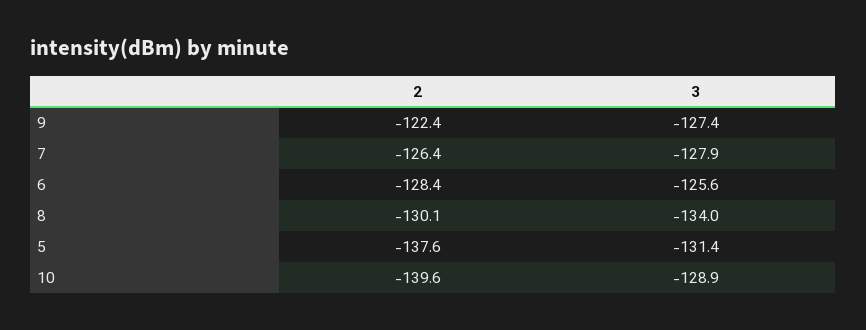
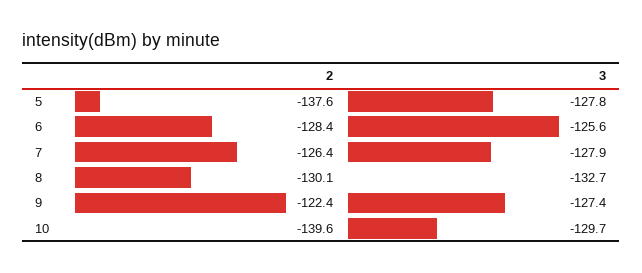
3, 8: -134 -> -132.7
3, 5: -131.4 -> -127.8
3, 10: -128.9 -> -129.7

